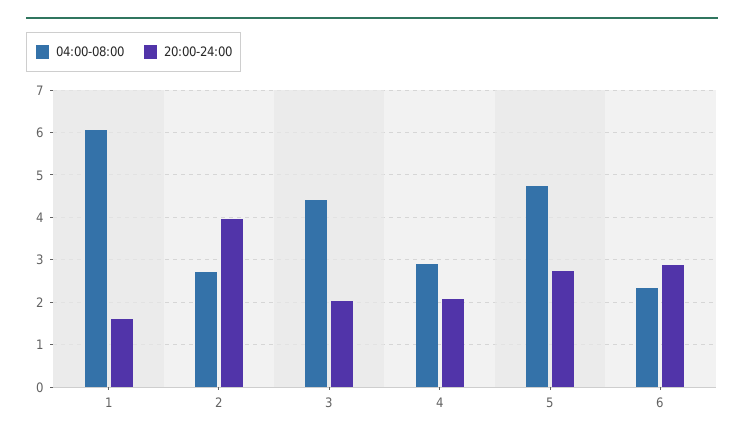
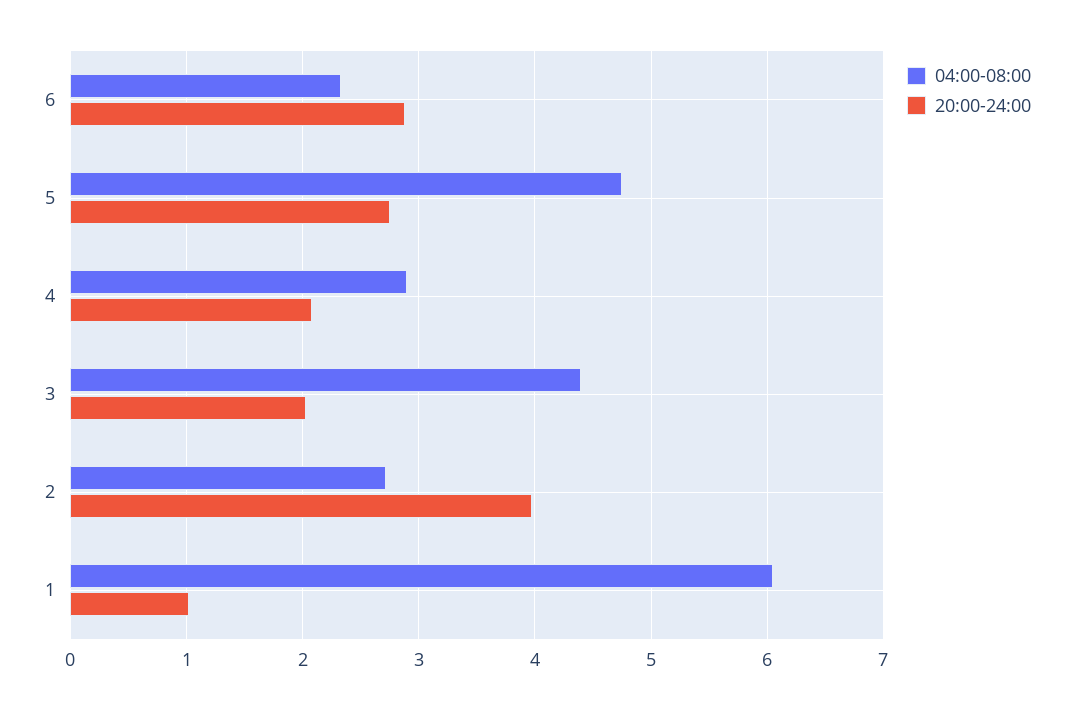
20:00-24:00, 1: 1.6 -> 1

